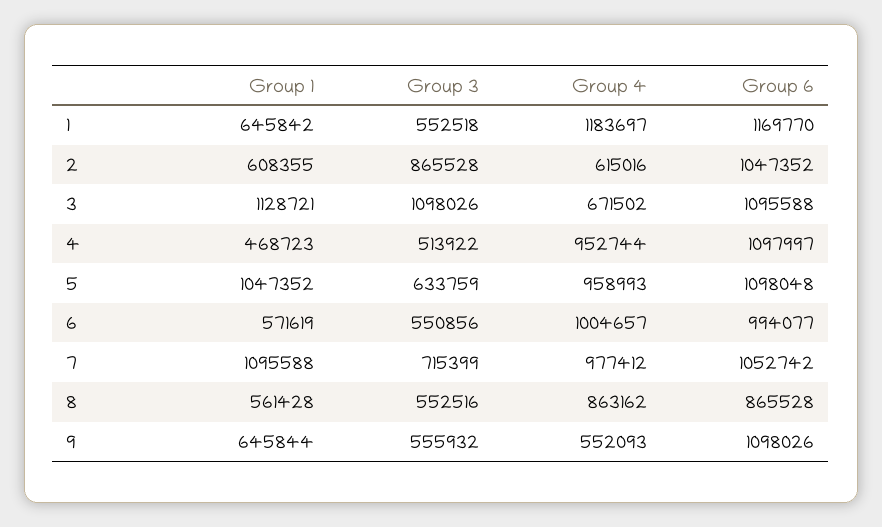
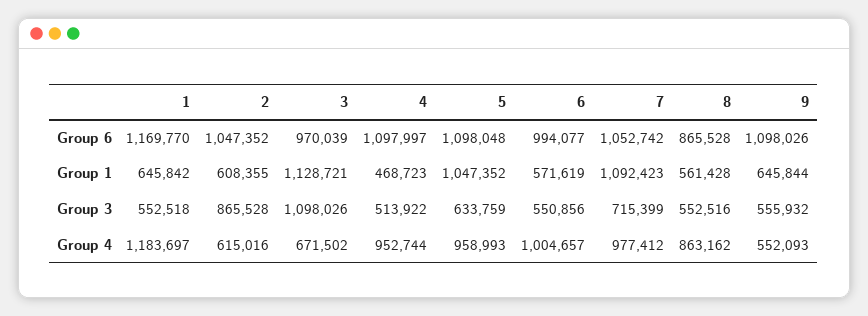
Group 6, 3: 1095588 -> 970039
Group 1, 7: 1095588 -> 1092423

